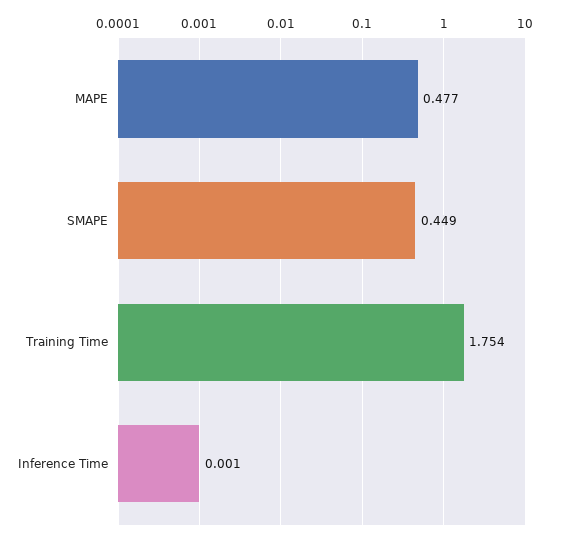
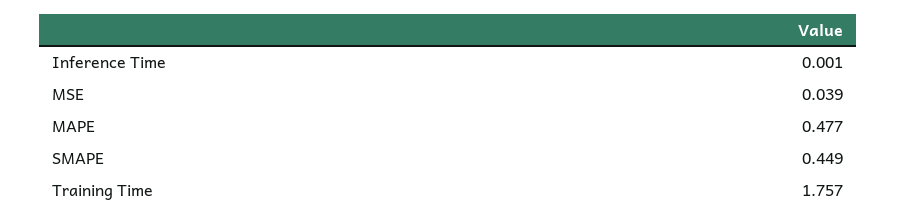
Training Time: 1.754 -> 1.757
MSE: none -> 0.039

